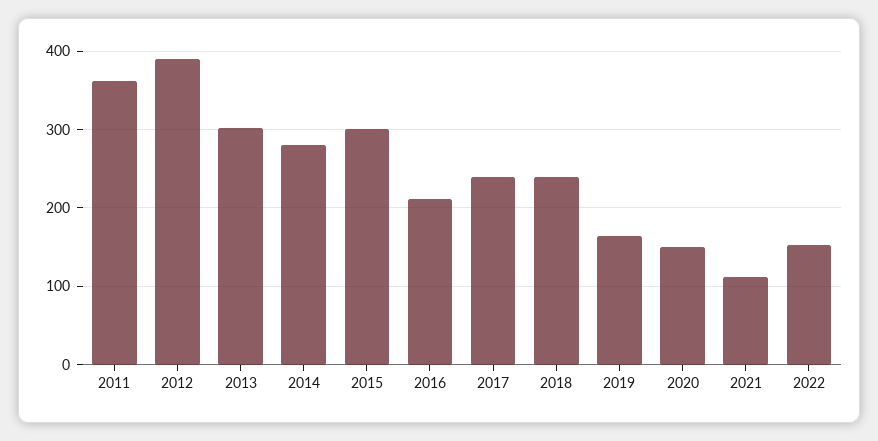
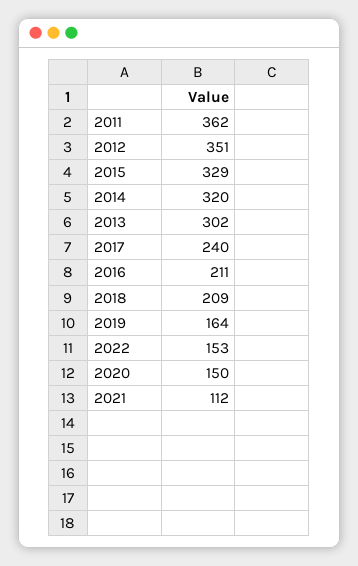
2012: 390 -> 351
2014: 280 -> 320
2015: 300 -> 329
2018: 240 -> 209

